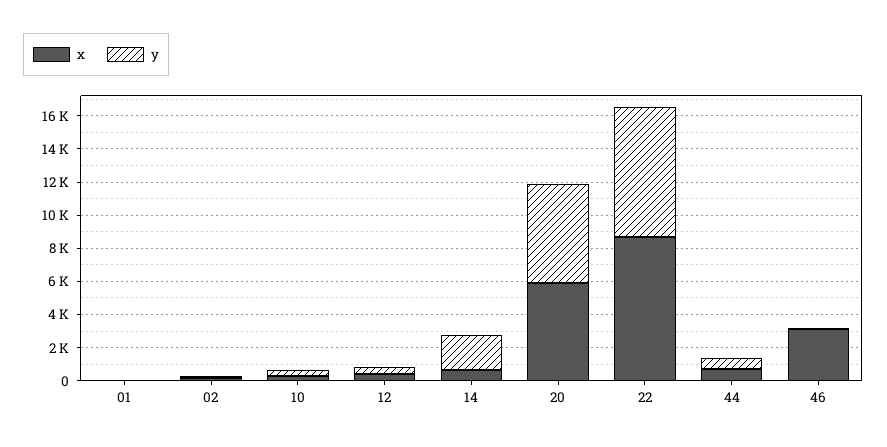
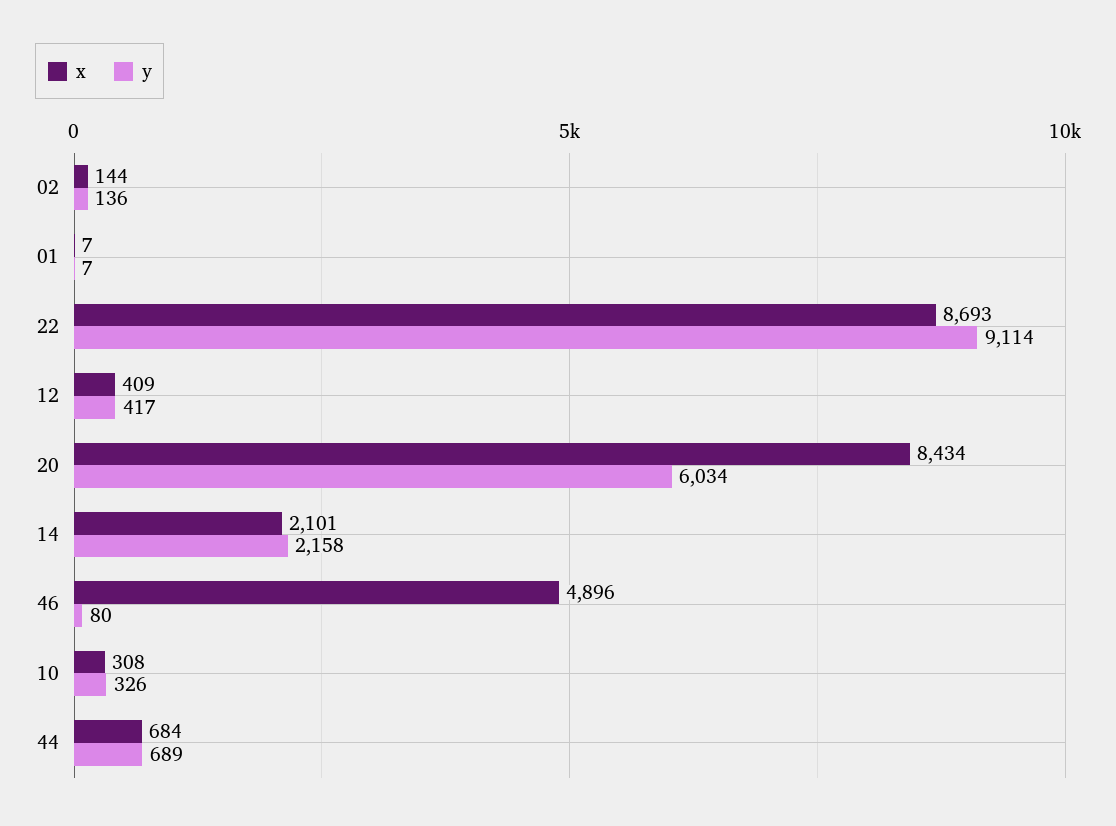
x, 14: 500 -> 2101
x, 20: 6000 -> 8434
y, 22: 8000 -> 9114
x, 46: 3000 -> 4896

